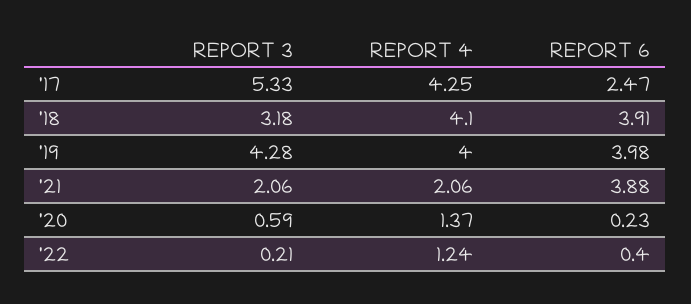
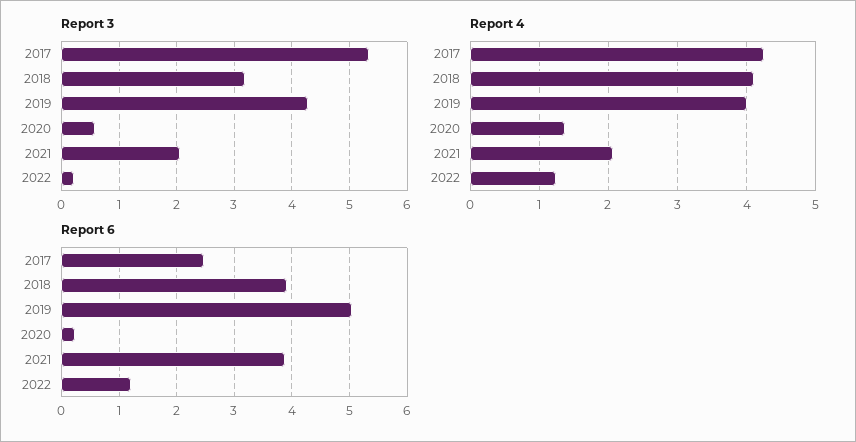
REPORT 6, '19: 3.98 -> 5
REPORT 6, '22: 0.4 -> 1.2

